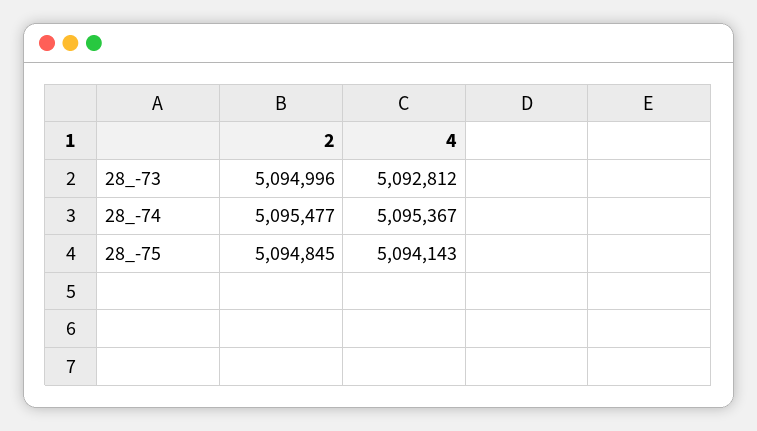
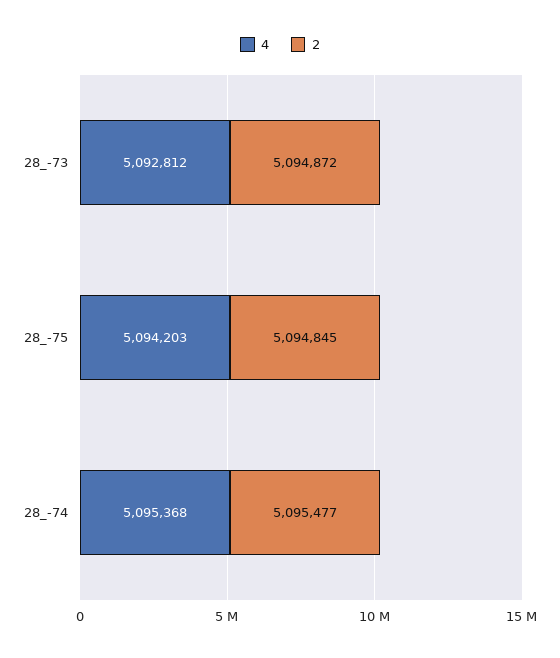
2, 28_-73: 5094996 -> 5094872
4, 28_-74: 5095367 -> 5095368
4, 28_-75: 5094143 -> 5094203

